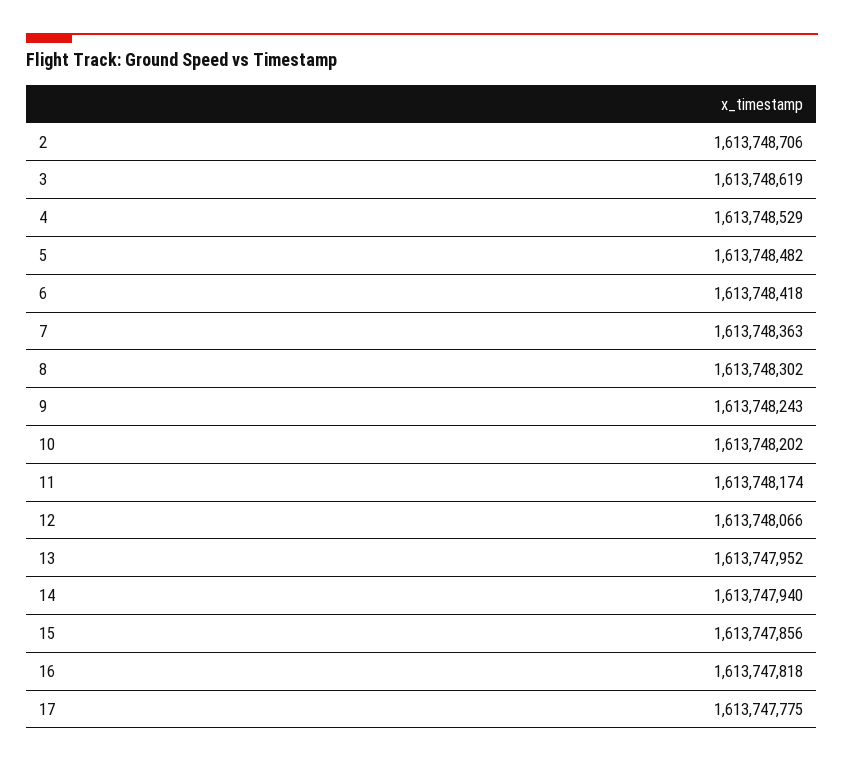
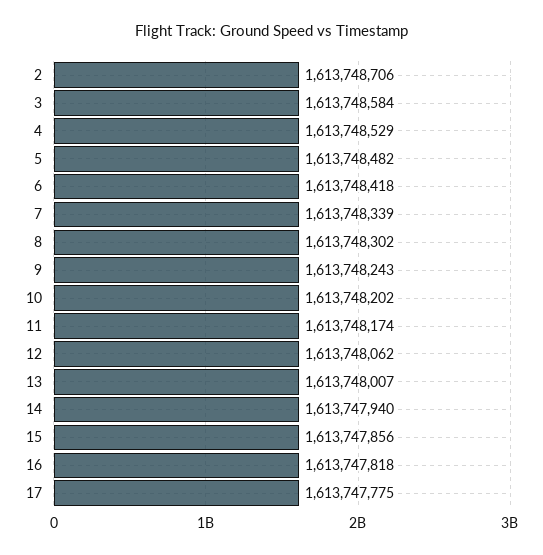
3: 1613748619 -> 1613748584
7: 1613748363 -> 1613748339
12: 1613748066 -> 1613748062
13: 1613747952 -> 1613748007

